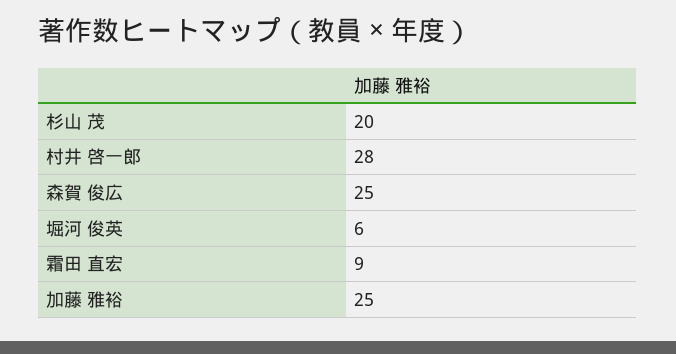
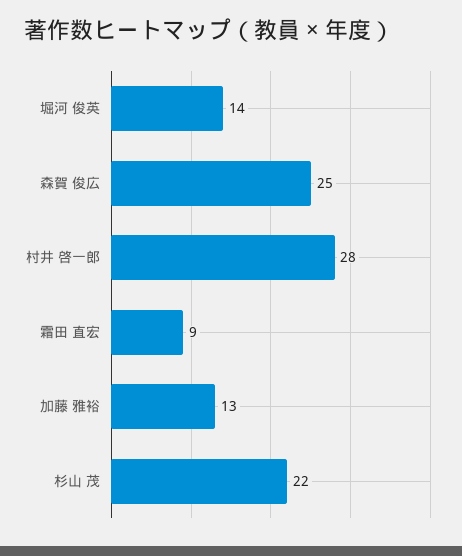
杉山 茂: 20 -> 22
堀河 俊英: 6 -> 14
加藤 雅裕: 25 -> 13

